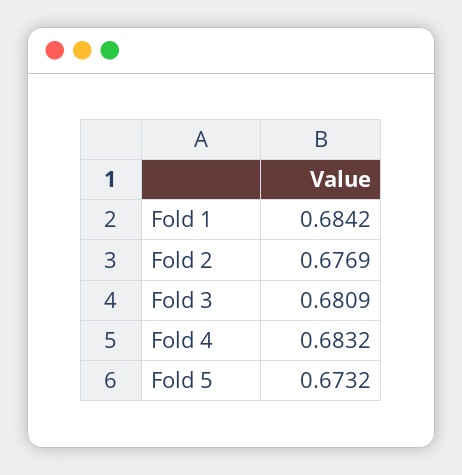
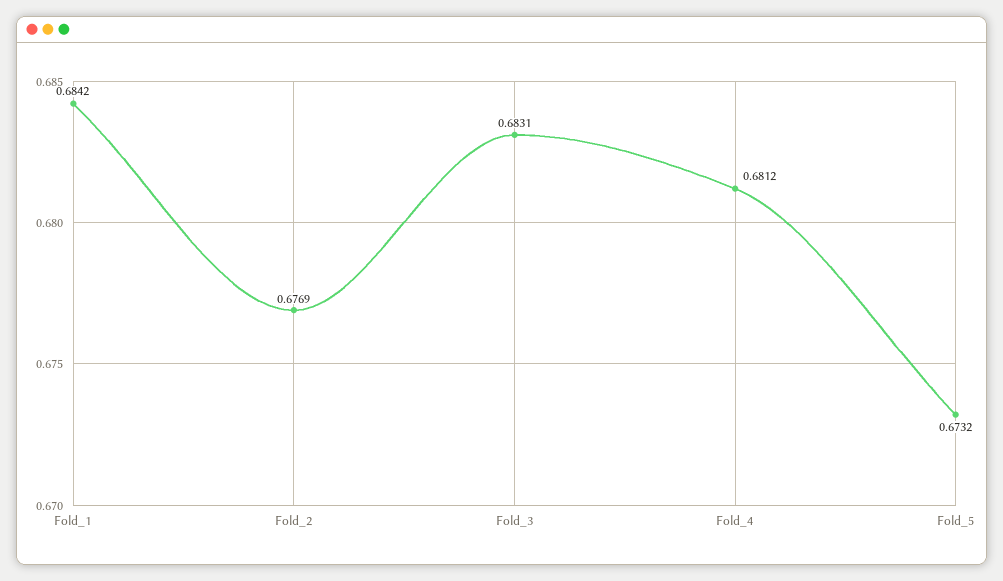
Fold 3: 0.6809 -> 0.6831
Fold 4: 0.6832 -> 0.6812

